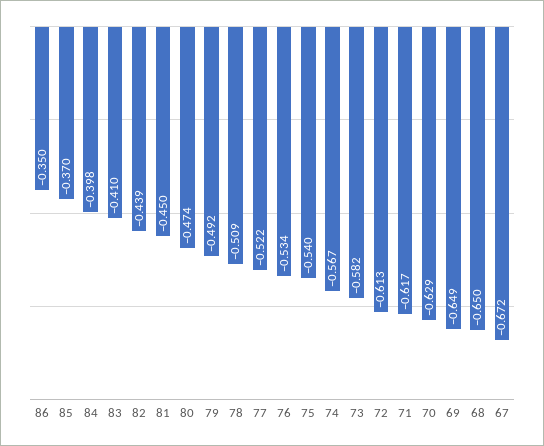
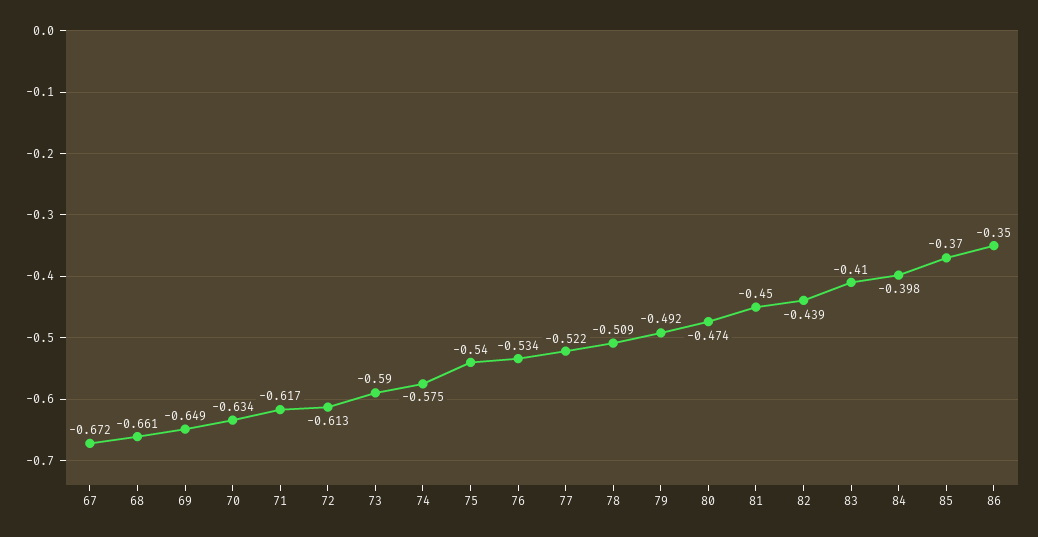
74: -0.567 -> -0.575
73: -0.582 -> -0.59
70: -0.629 -> -0.634
68: -0.65 -> -0.661

